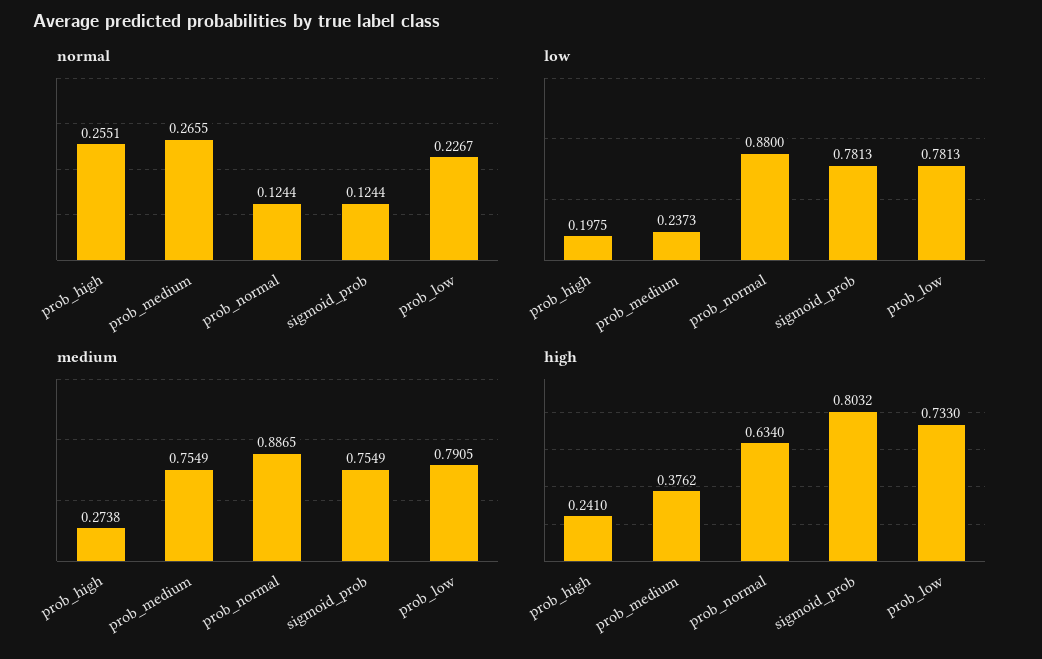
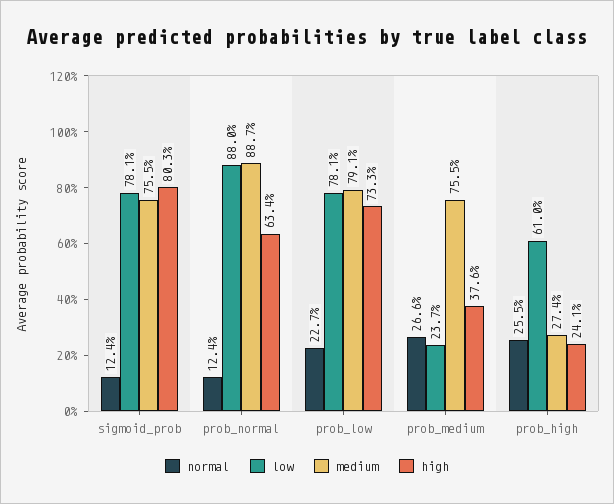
low, prob_high: 0.1975 -> 0.61

